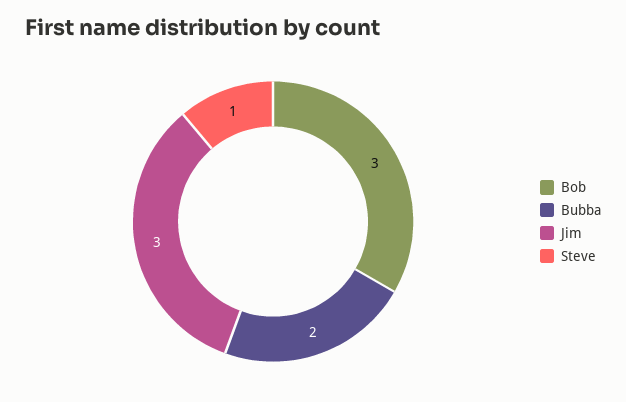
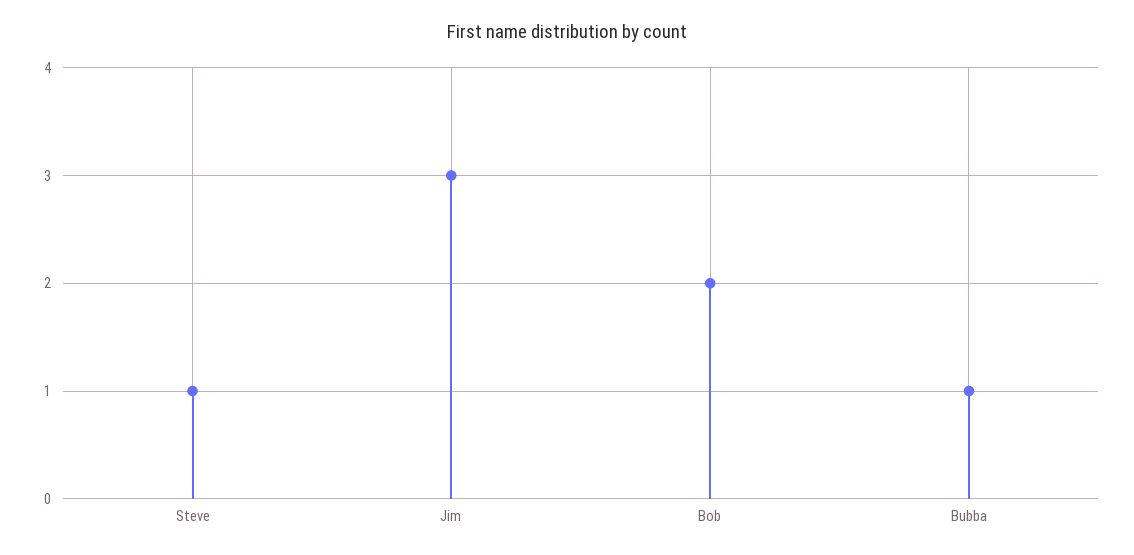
Bob: 3 -> 2
Bubba: 2 -> 1

